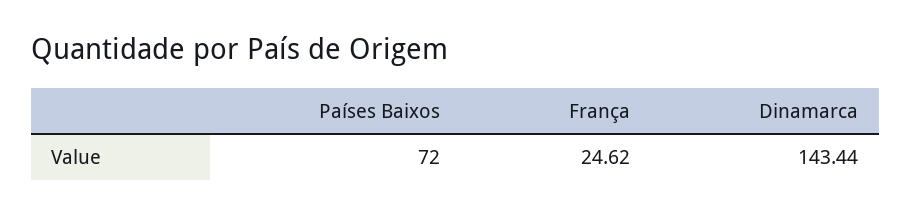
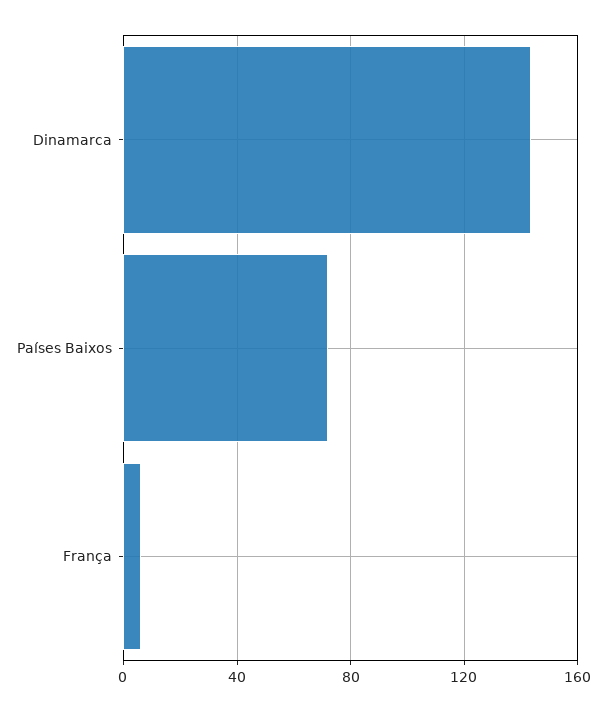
França: 24.62 -> 5

